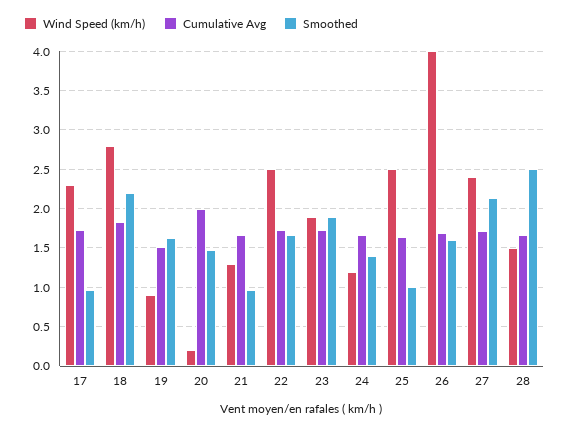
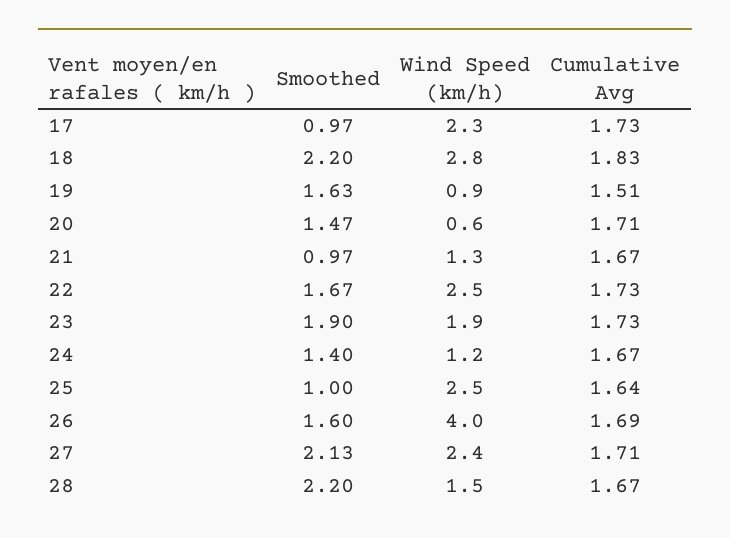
Wind Speed (km/h), 20: 0.2 -> 0.6
Cumulative Avg, 20: 2 -> 1.71
Smoothed, 28: 2.5 -> 2.2

